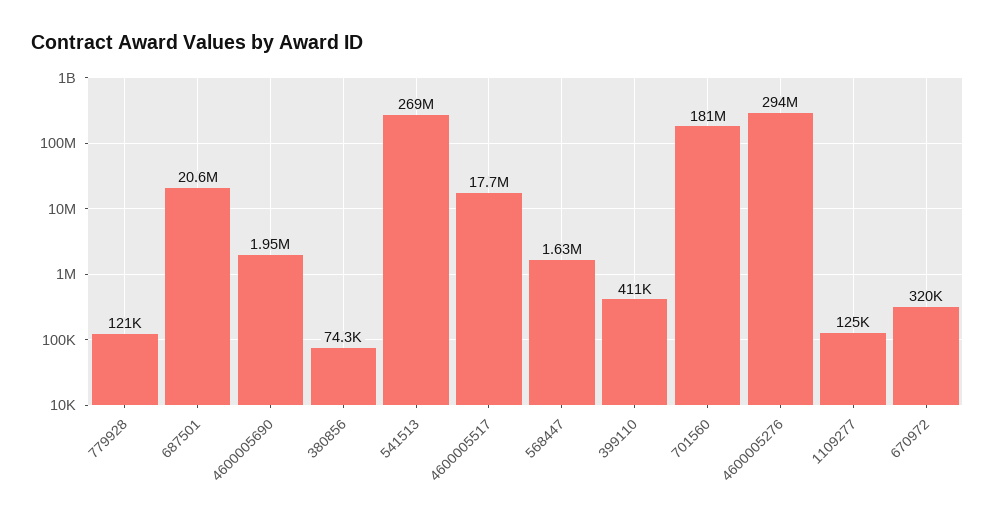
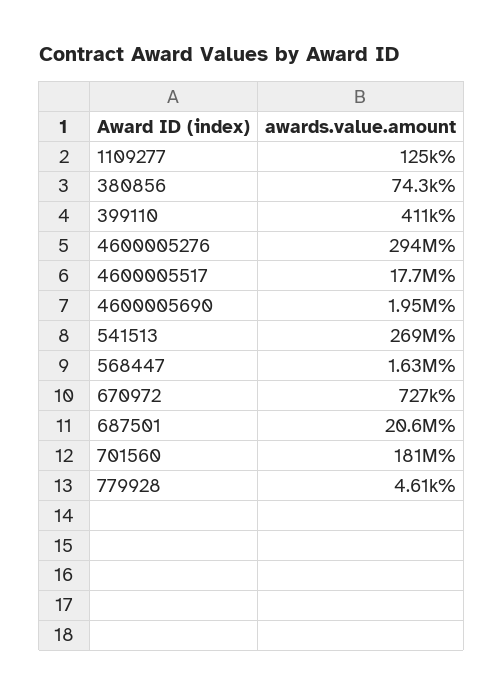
779928: 121000 -> 4610
670972: 320000 -> 727000

